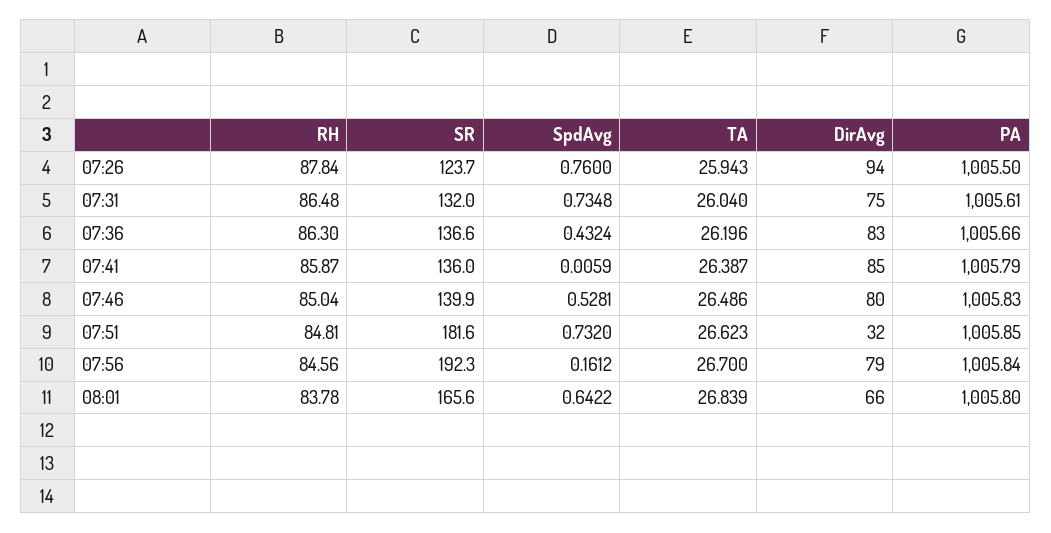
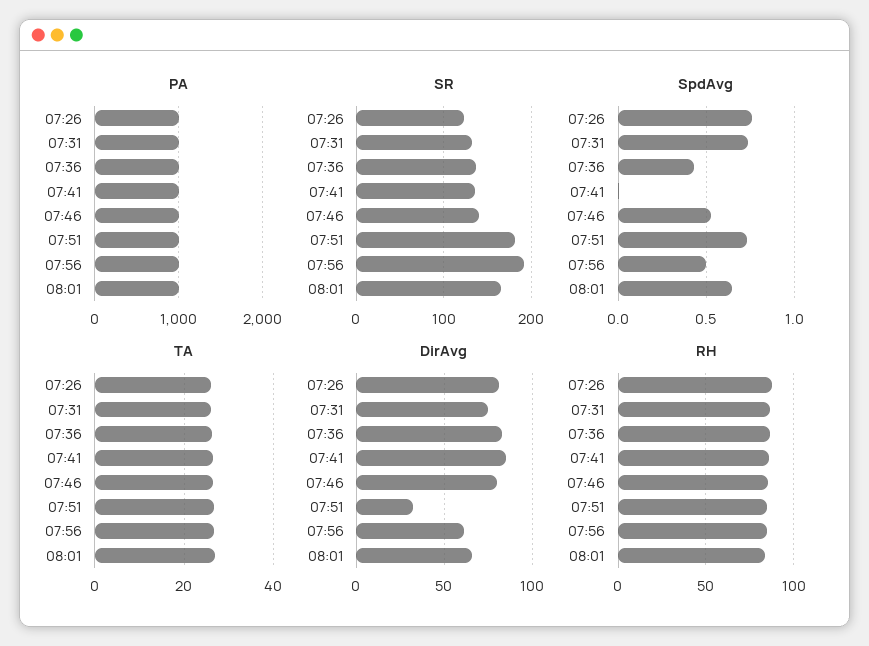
DirAvg, 07:26: 94 -> 80
SpdAvg, 07:56: 0.1612 -> 0.5
DirAvg, 07:56: 79 -> 60

